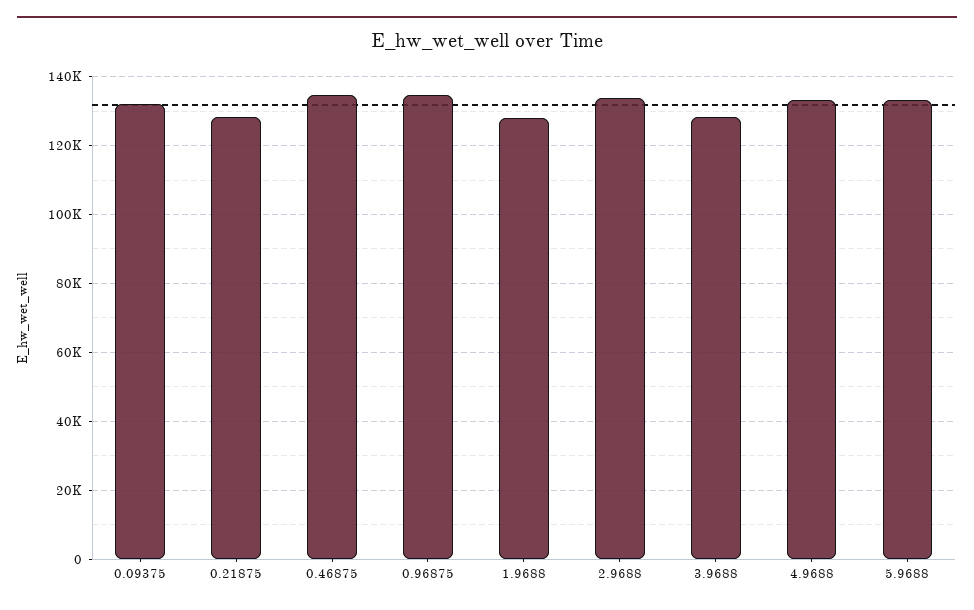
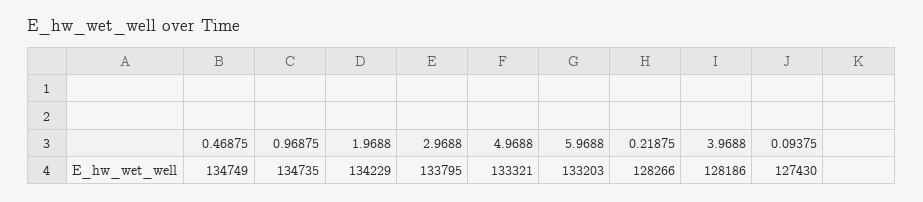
0.09375: 132000 -> 127430
1.9688: 128000 -> 134229

